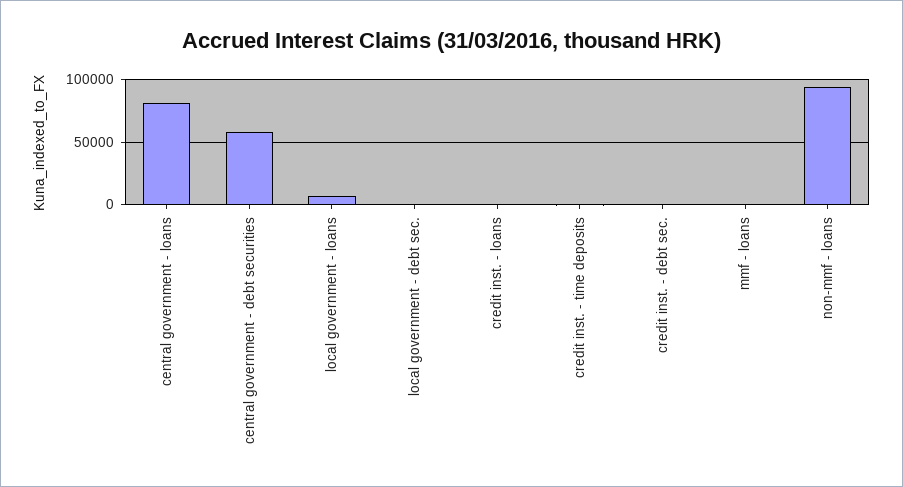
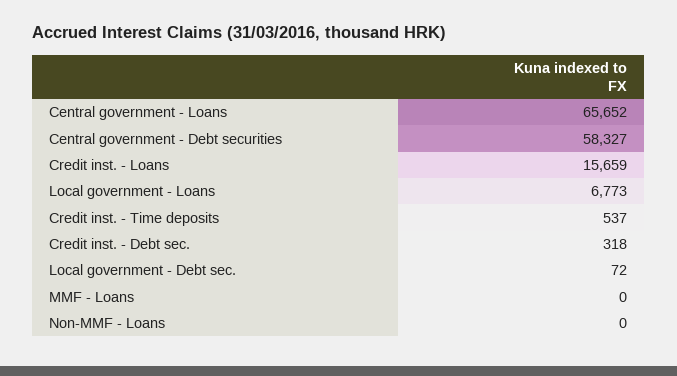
central government - loans: 80000 -> 65652
credit inst. - loans: 0 -> 15659
non-mmf - loans: 95000 -> 0

